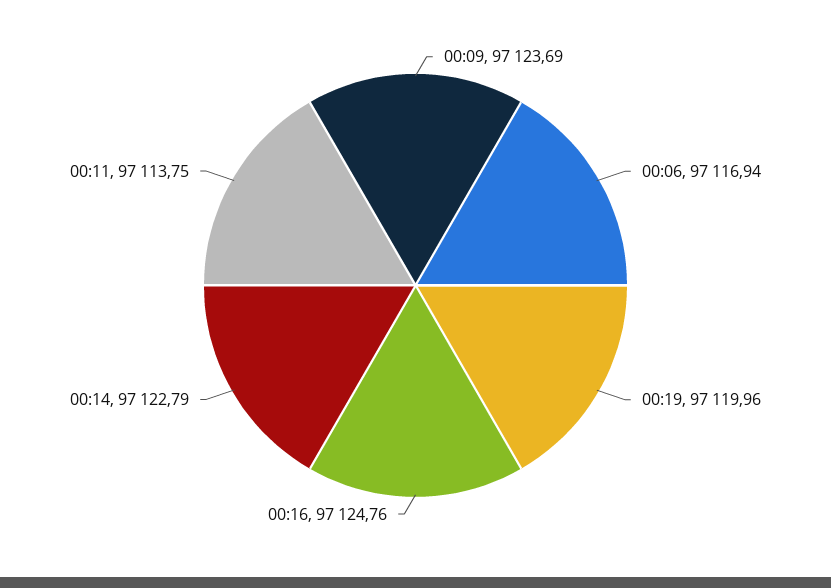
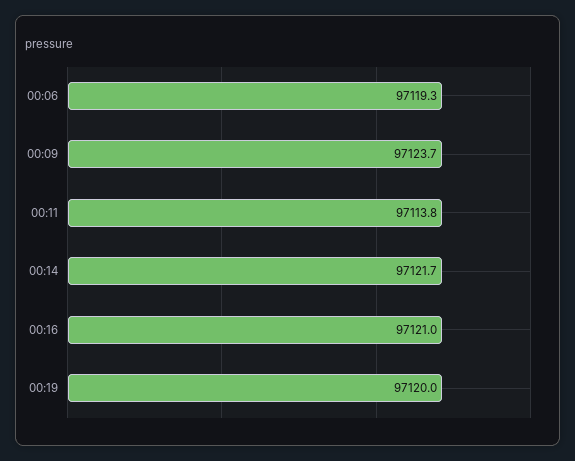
00:06: 97116.94 -> 97119.3
00:16: 97124.76 -> 97121
00:14: 97122.79 -> 97121.7

